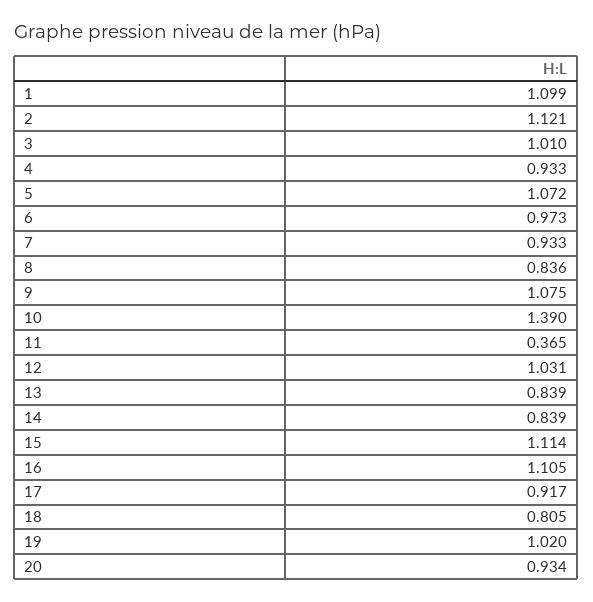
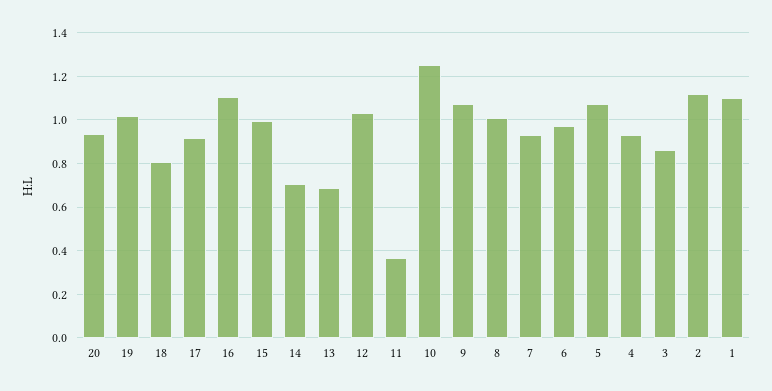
3: 1.01 -> 0.85
8: 0.836 -> 1
10: 1.39 -> 1.25
13: 0.839 -> 0.7
14: 0.839 -> 0.7
15: 1.114 -> 1

